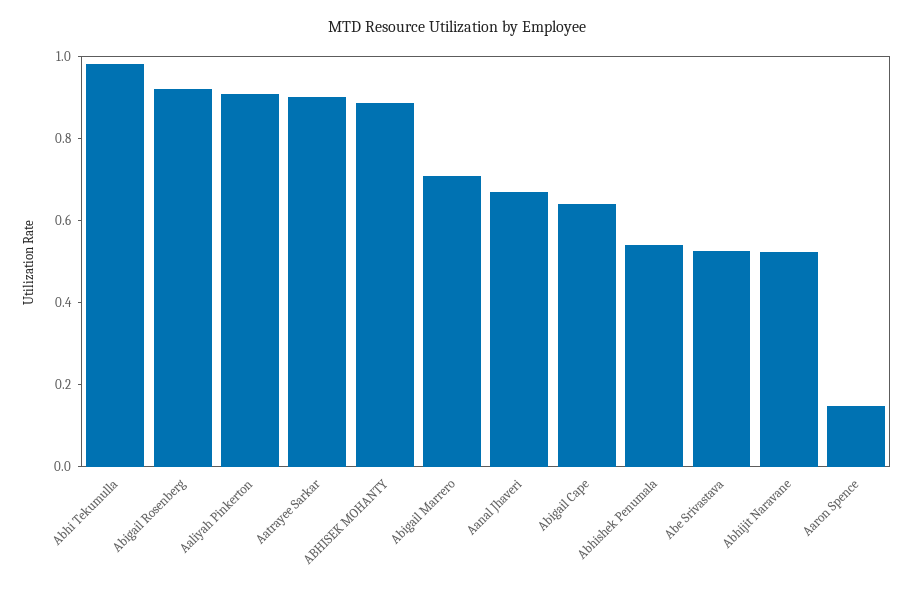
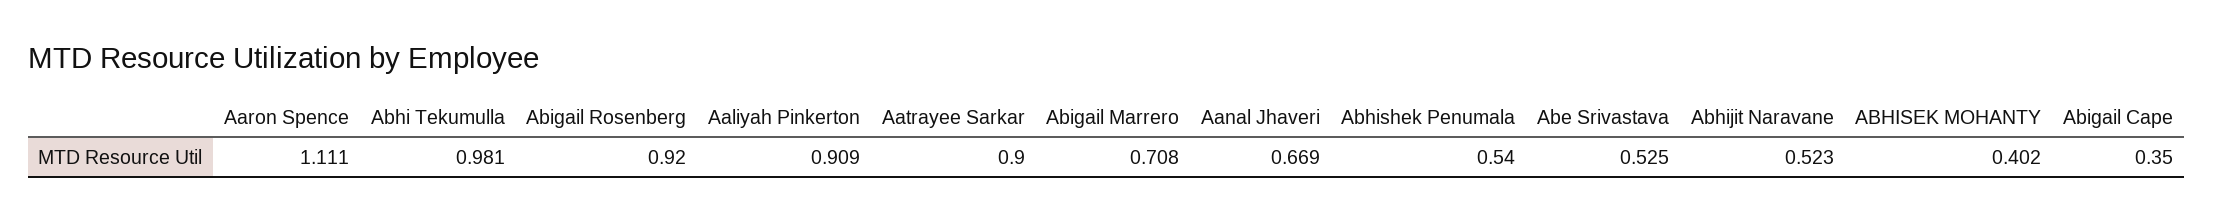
ABHISEK MOHANTY: 0.9 -> 0.402
Abigail Cape: 0.65 -> 0.35
Aaron Spence: 0.15 -> 1.111

